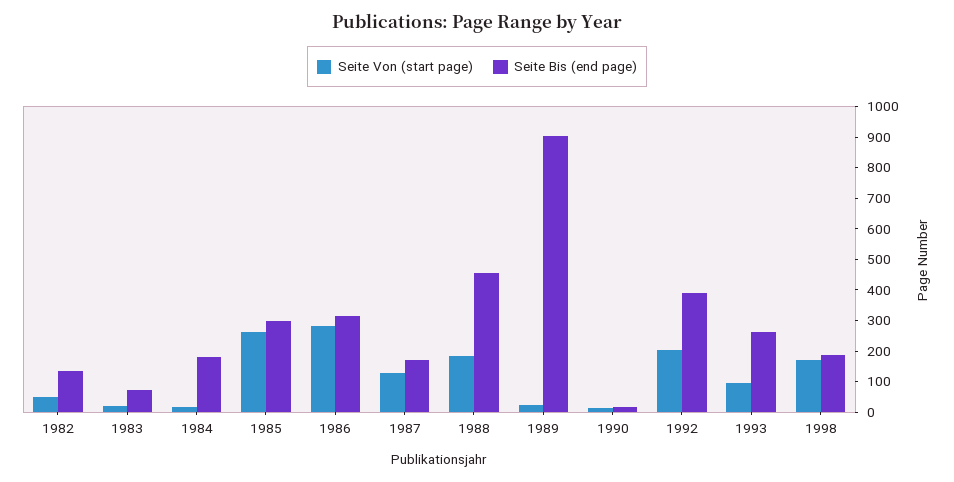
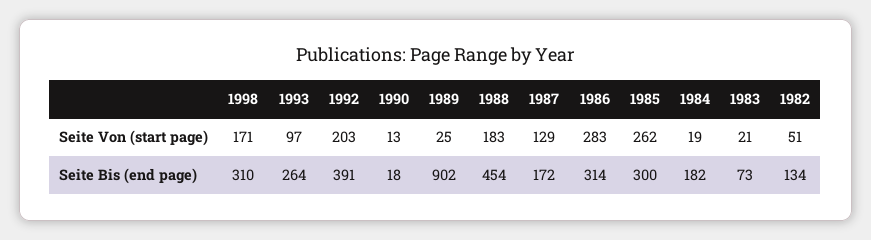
Seite Bis (end page), 1998: 200 -> 310

